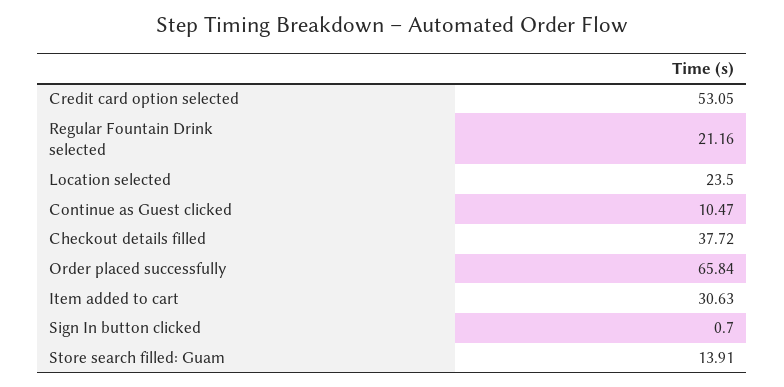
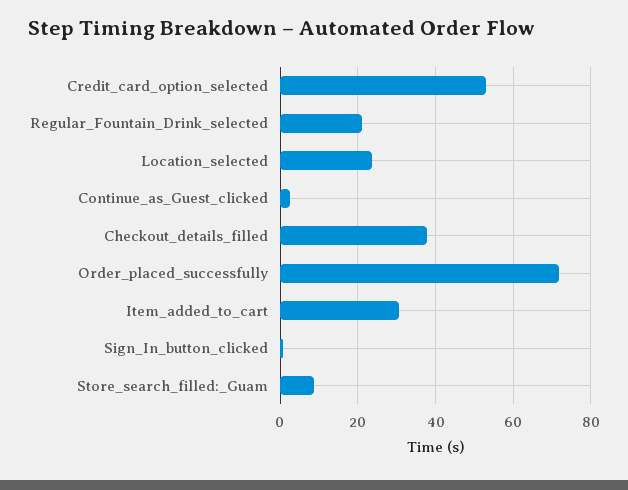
Continue as Guest clicked: 10.47 -> 2
Order placed successfully: 65.84 -> 72
Store search filled: Guam: 13.91 -> 8

